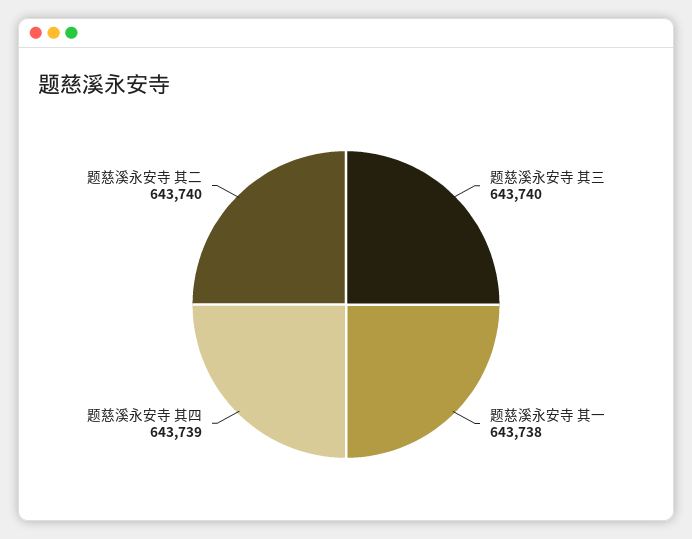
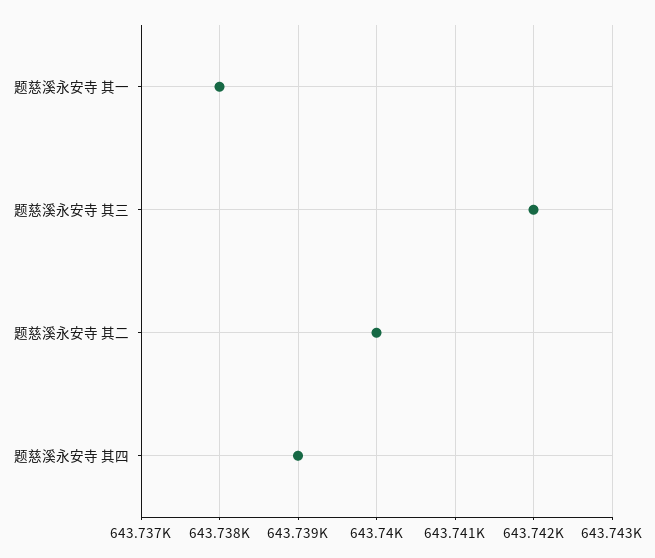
题慈溪永安寺 其三: 643740 -> 643742

